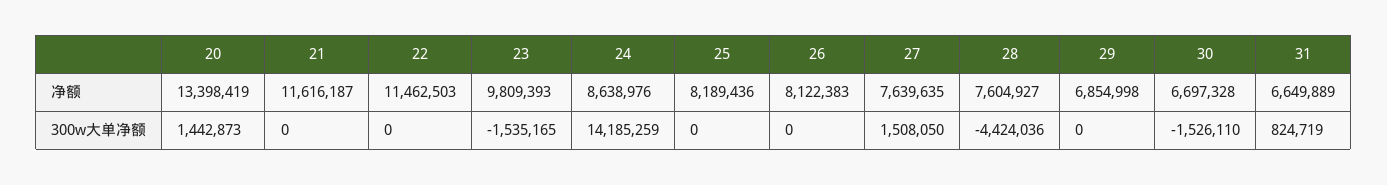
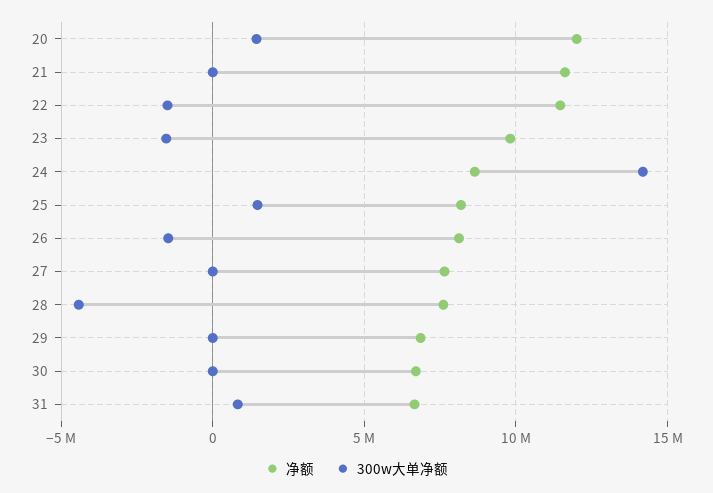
净额, 20: 13398419 -> 12000000
300w大单净额, 22: 0 -> -1500000
300w大单净额, 25: 0 -> 1500000
300w大单净额, 26: 0 -> -1500000
300w大单净额, 27: 1508050 -> 0
300w大单净额, 30: -1526110 -> 0

